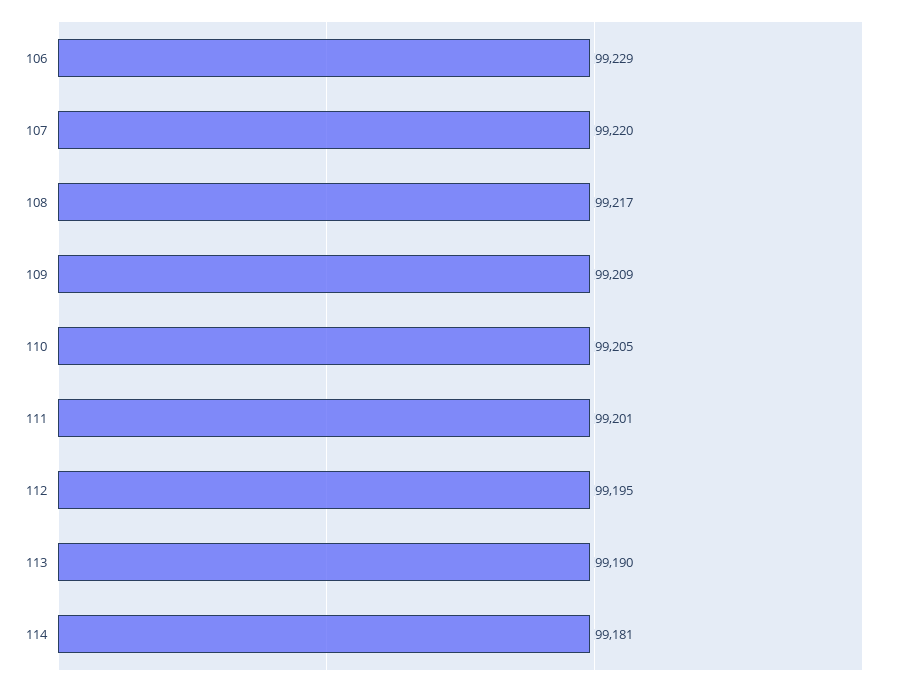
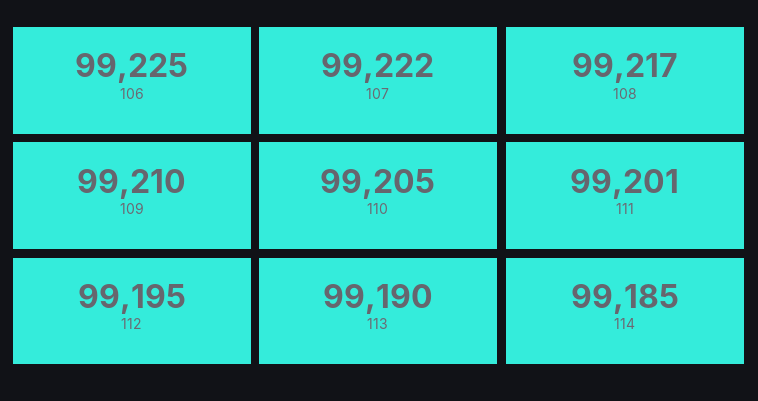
106: 99229 -> 99225
107: 99220 -> 99222
109: 99209 -> 99210
114: 99181 -> 99185

